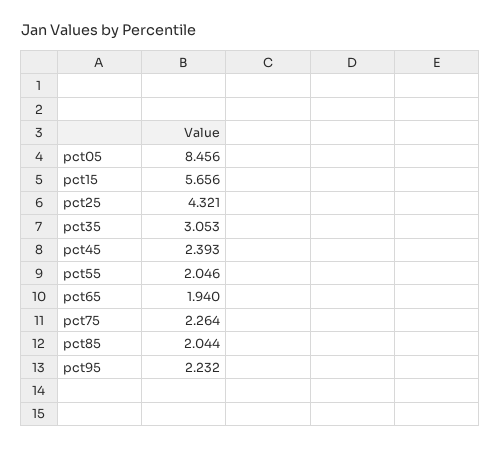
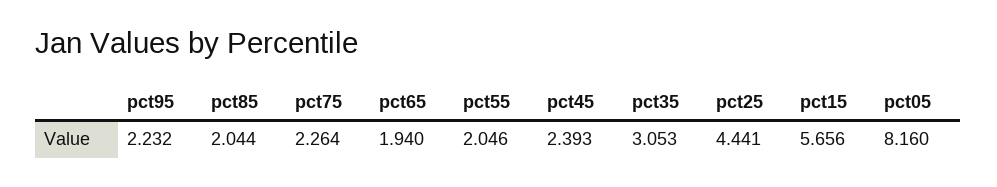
pct05: 8.456 -> 8.16
pct25: 4.321 -> 4.441

